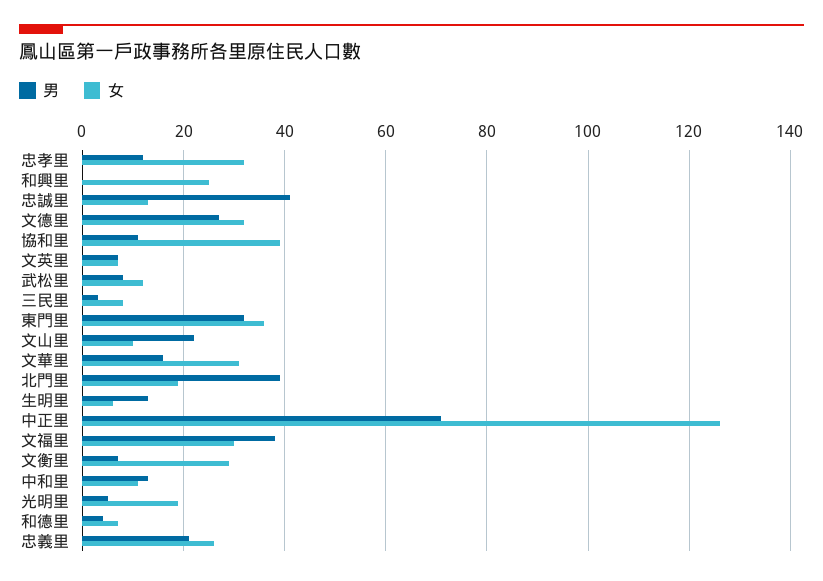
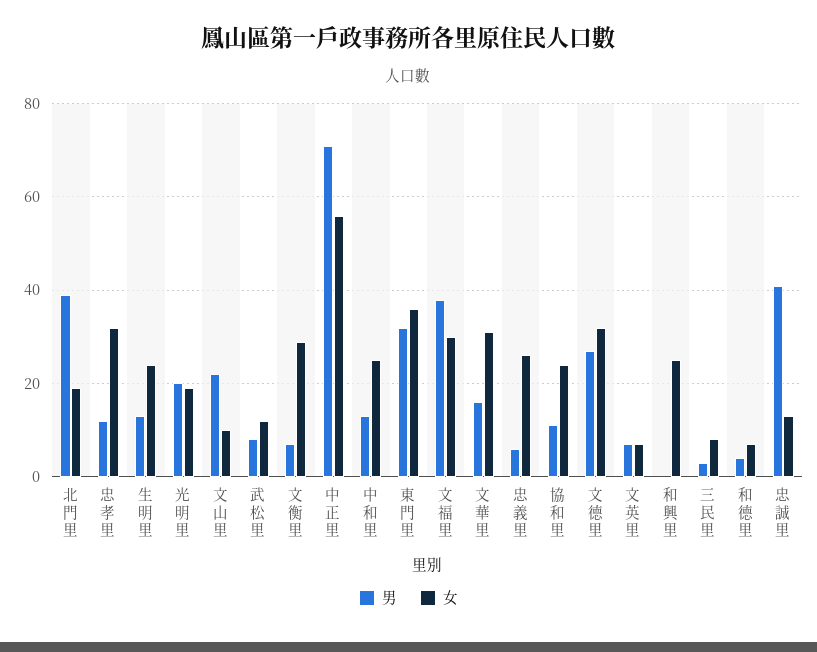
女, 協和里: 40 -> 25
女, 生明里: 5 -> 25
女, 中正里: 125 -> 55
女, 中和里: 10 -> 25
男, 光明里: 5 -> 20
男, 忠義里: 20 -> 5

